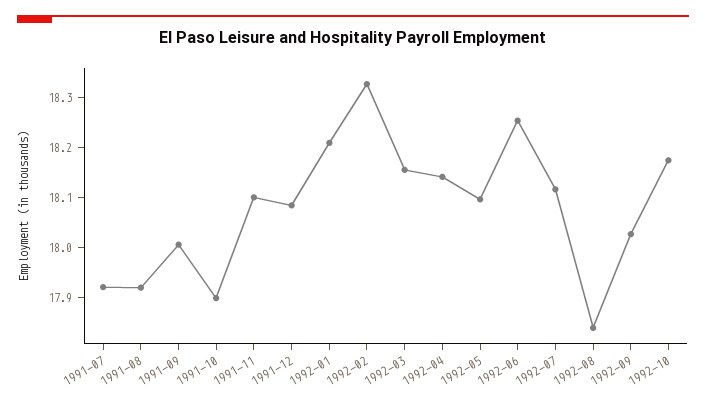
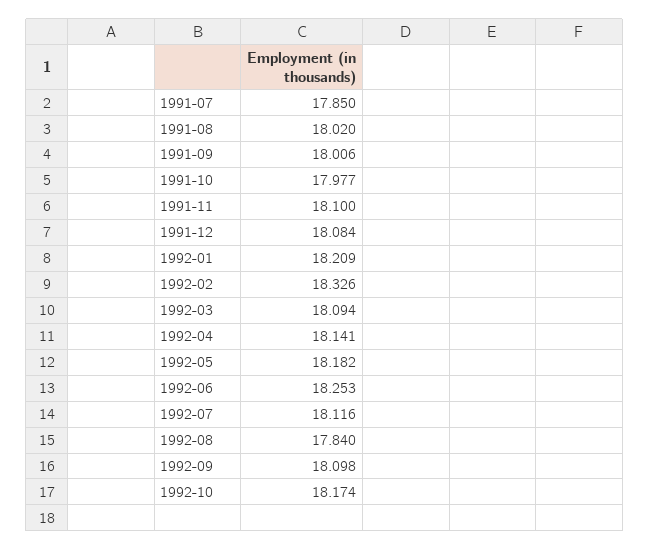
1991-07: 17.92 -> 17.85
1991-08: 17.92 -> 18.02
1991-10: 17.9 -> 17.977
1992-03: 18.16 -> 18.094
1992-05: 18.1 -> 18.182
1992-09: 18.02 -> 18.098

